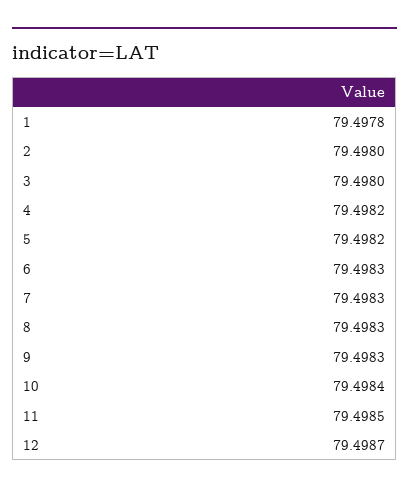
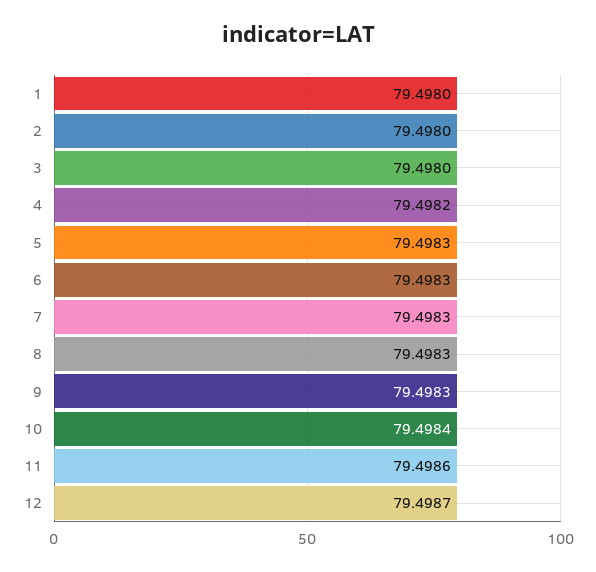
1: 79.4978 -> 79.498
5: 79.4982 -> 79.4983
11: 79.4985 -> 79.4986

